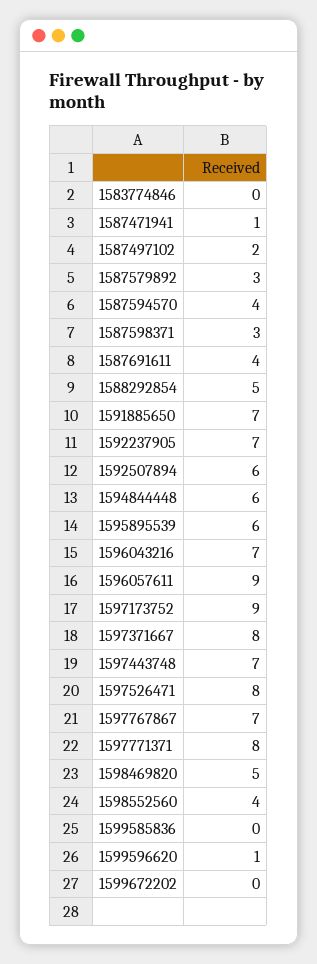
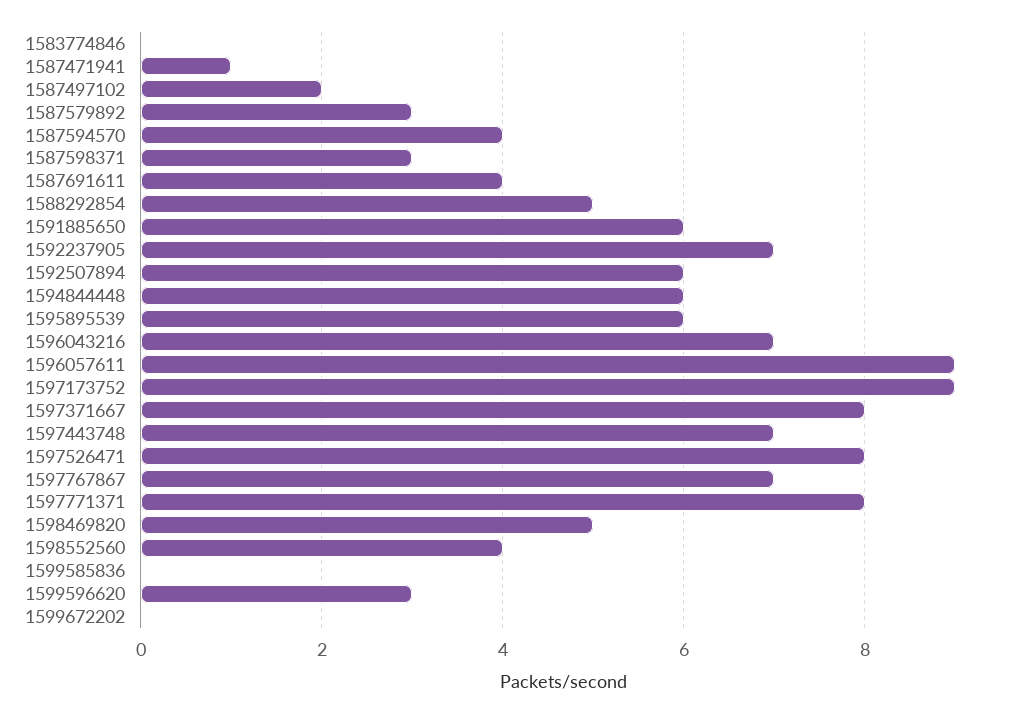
1591885650: 7 -> 6
1599596620: 1 -> 3

